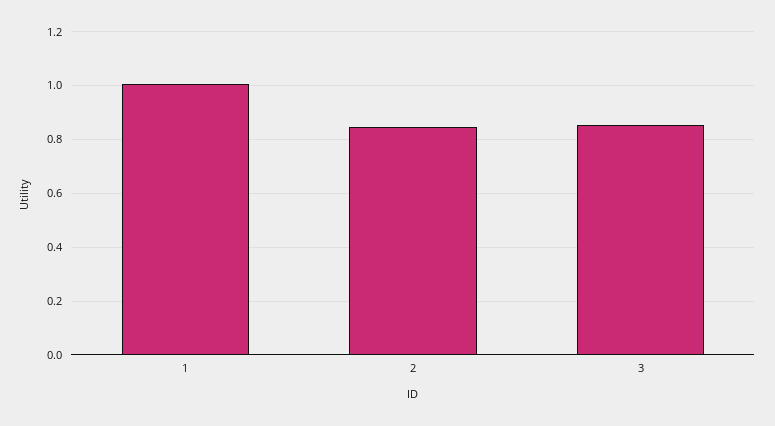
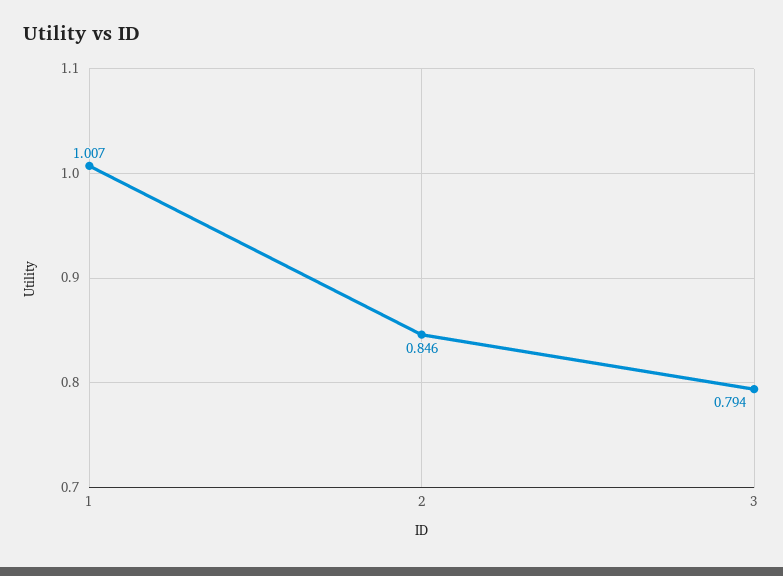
3: 0.85 -> 0.794

